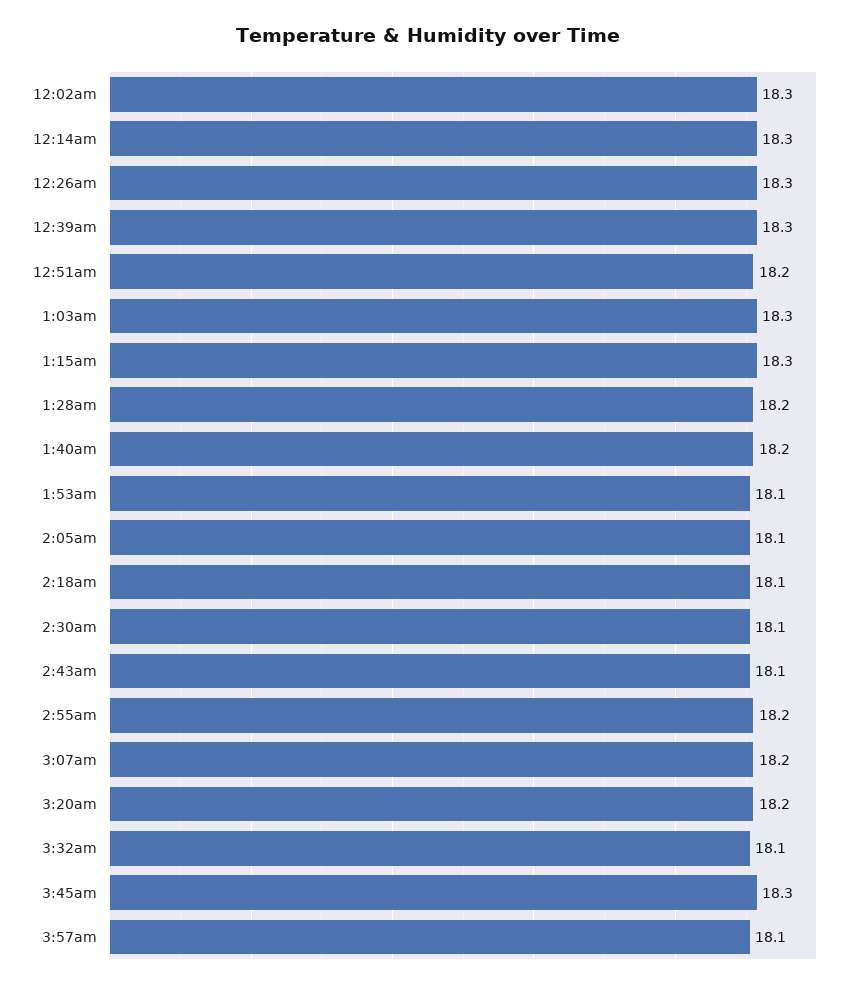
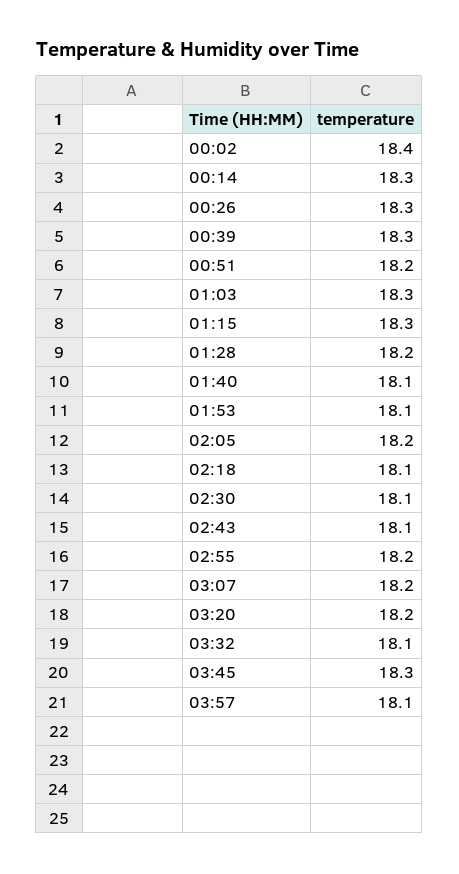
12:02am: 18.3 -> 18.4
1:40am: 18.2 -> 18.1
2:05am: 18.1 -> 18.2

